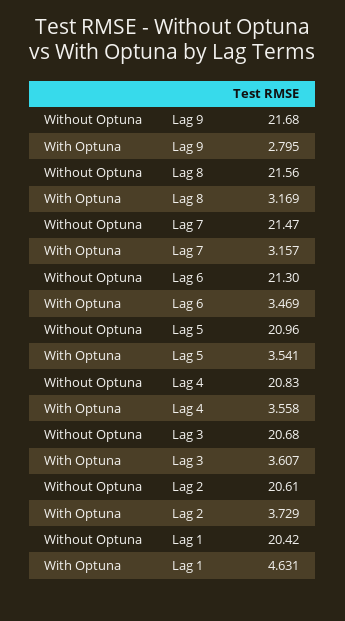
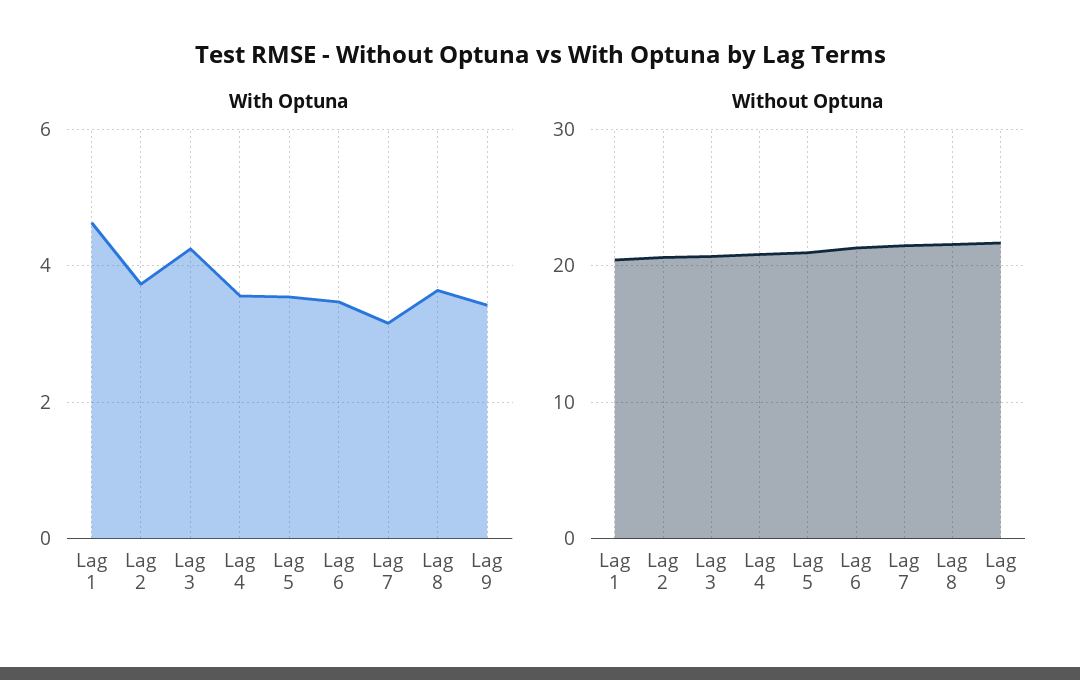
With Optuna, Lag 9: 2.795 -> 3.4
With Optuna, Lag 8: 3.169 -> 3.6
With Optuna, Lag 3: 3.607 -> 4.2

